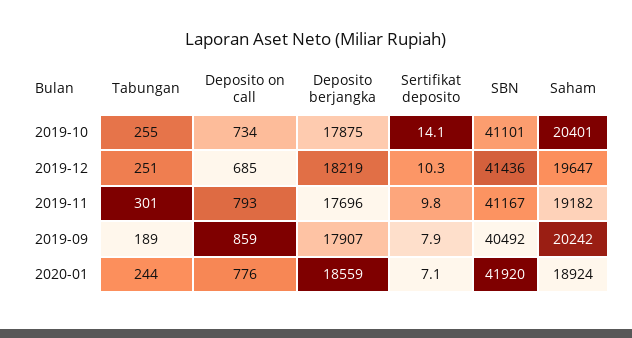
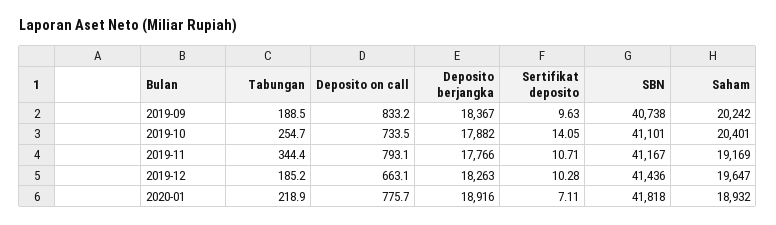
Deposito berjangka, 2019-10: 17875 -> 17882
Tabungan, 2019-12: 251 -> 185.2
Deposito on call, 2019-12: 685 -> 663.1
Deposito berjangka, 2019-12: 18219 -> 18263
Tabungan, 2019-11: 301 -> 344.4
Deposito berjangka, 2019-11: 17696 -> 17766
Sertifikat deposito, 2019-11: 9.8 -> 10.71
Saham, 2019-11: 19182 -> 19169
Deposito on call, 2019-09: 859 -> 833.2
Deposito berjangka, 2019-09: 17907 -> 18367
Sertifikat deposito, 2019-09: 7.9 -> 9.63
SBN, 2019-09: 40492 -> 40738
Tabungan, 2020-01: 244 -> 218.9
Deposito berjangka, 2020-01: 18559 -> 18916
SBN, 2020-01: 41920 -> 41818
Saham, 2020-01: 18924 -> 18932

